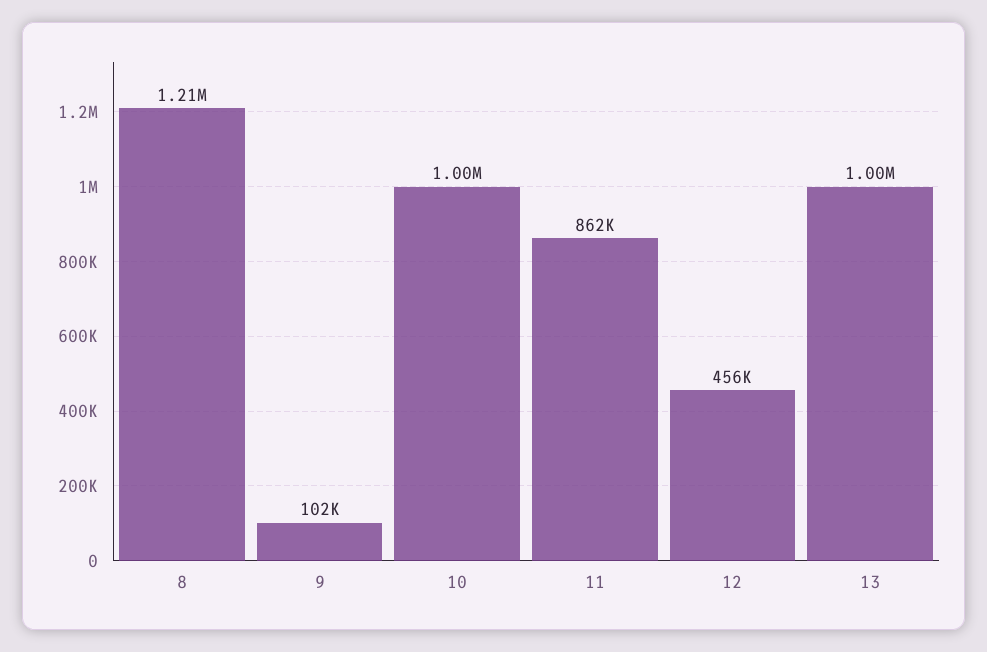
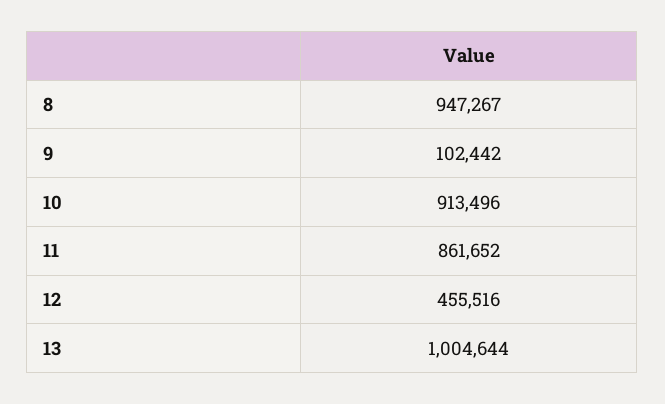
8: 1210000 -> 947267
10: 1000000 -> 913496

